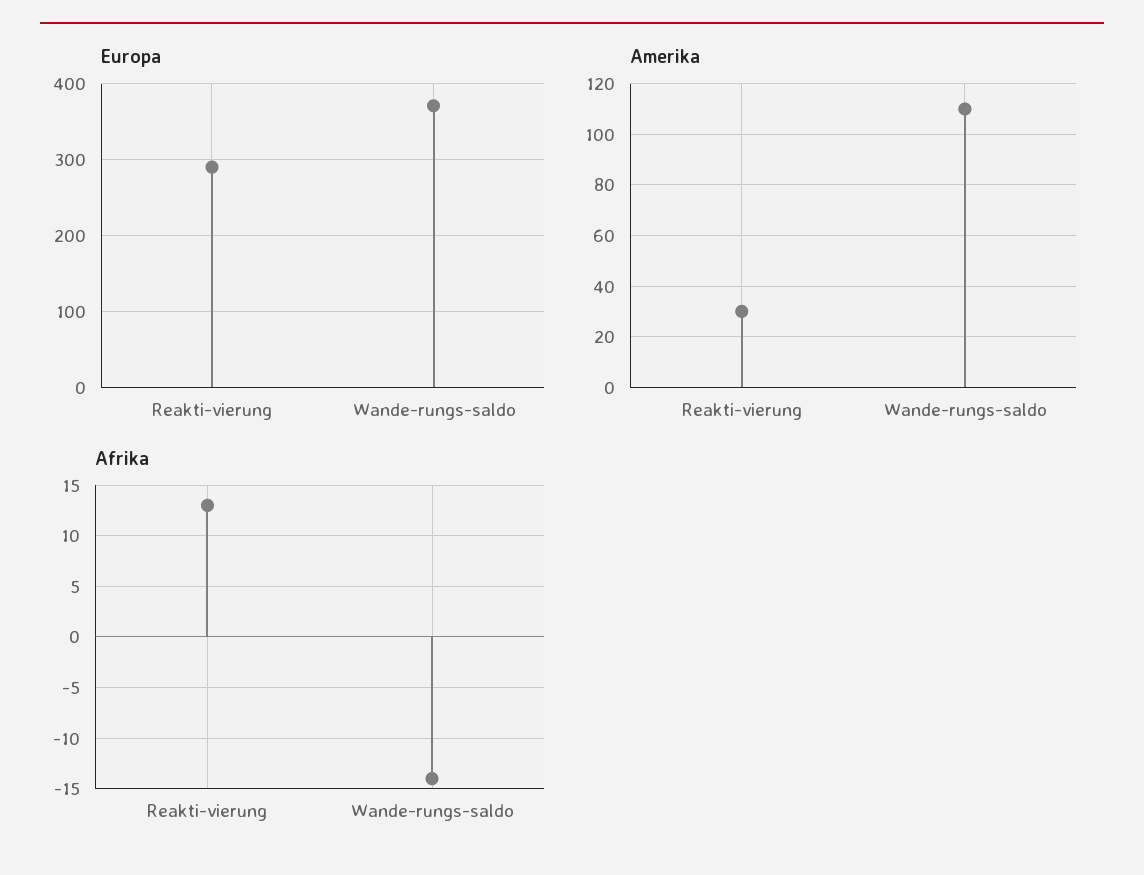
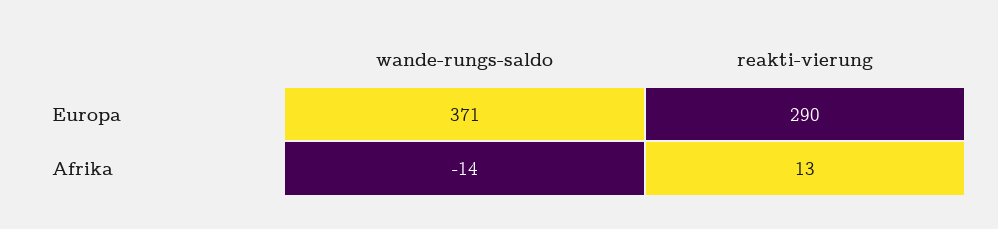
Amerika, Reakti-vierung: 30 -> none
Amerika, Wande-rungs-saldo: 110 -> none

